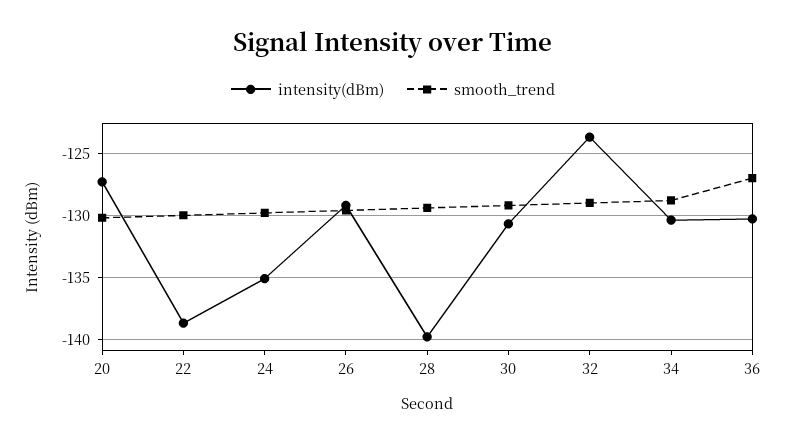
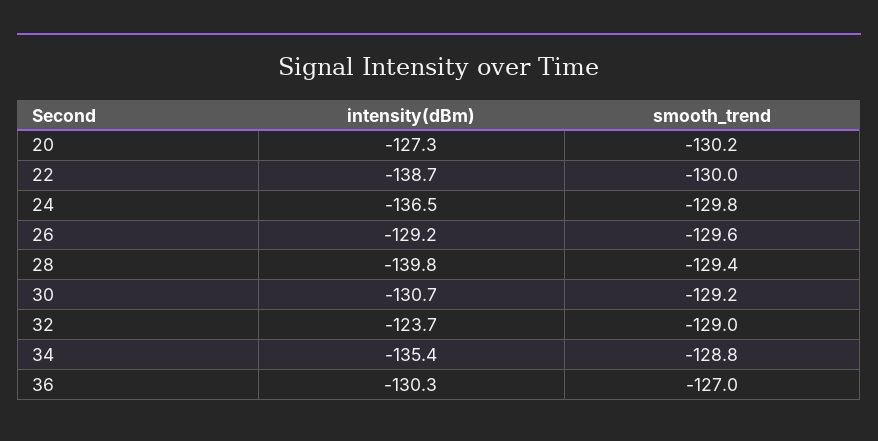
intensity(dBm), 24: -135 -> -136.5
intensity(dBm), 34: -130.5 -> -135.4

